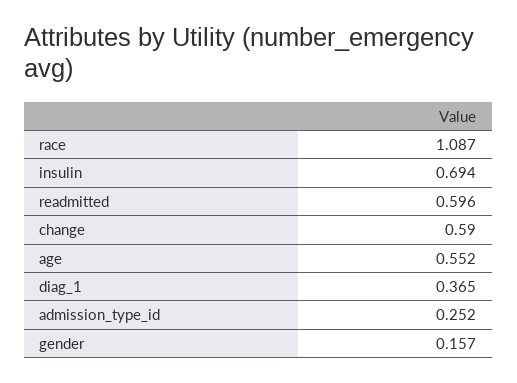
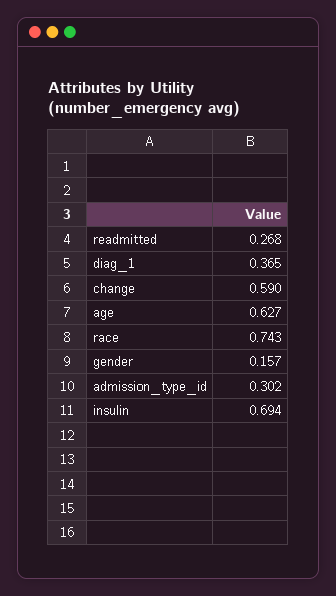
race: 1.087 -> 0.743
readmitted: 0.596 -> 0.268
age: 0.552 -> 0.627
admission_type_id: 0.252 -> 0.302

